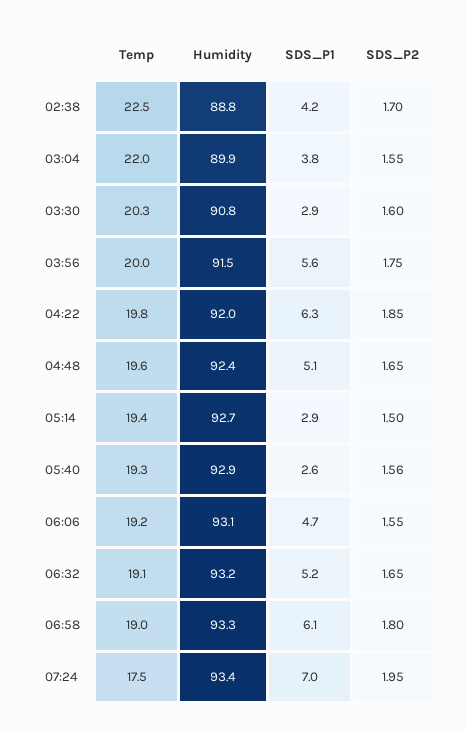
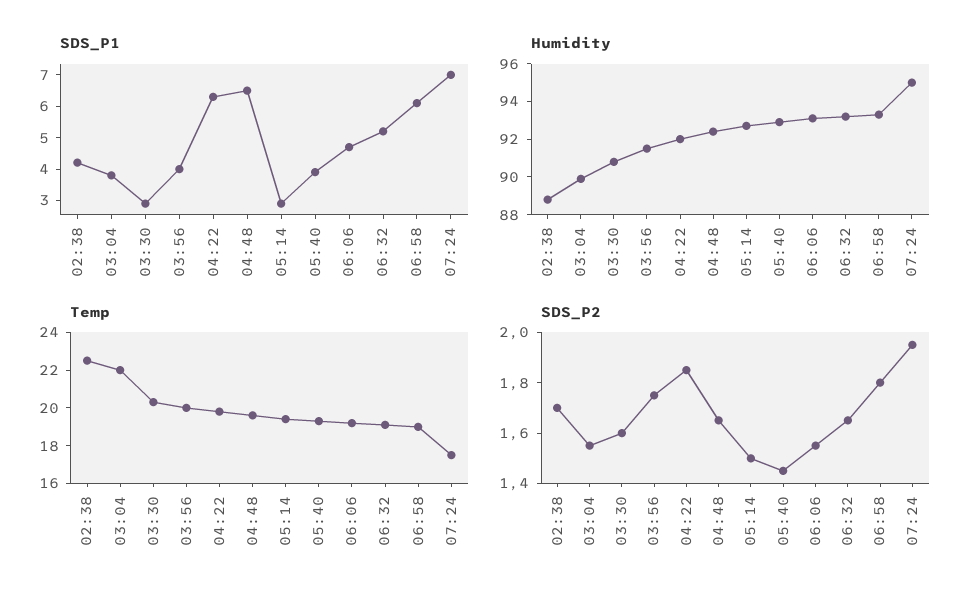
SDS_P1, 03:56: 5.6 -> 4
SDS_P1, 04:48: 5.1 -> 6.5
SDS_P1, 05:40: 2.6 -> 4
SDS_P2, 05:40: 1.56 -> 1.45
Humidity, 07:24: 93.4 -> 95

